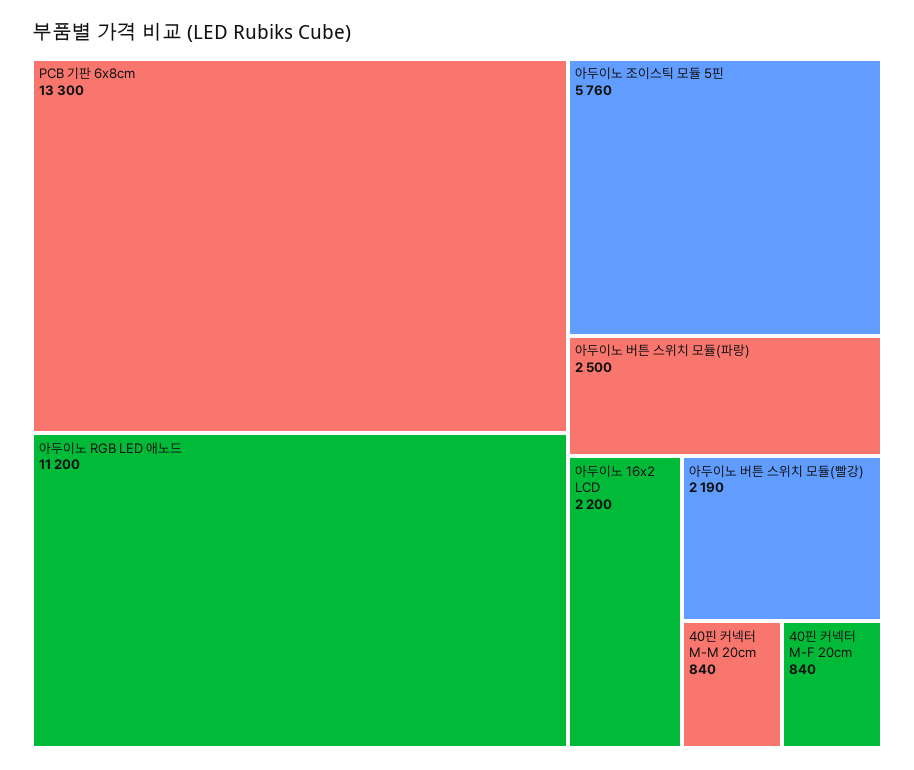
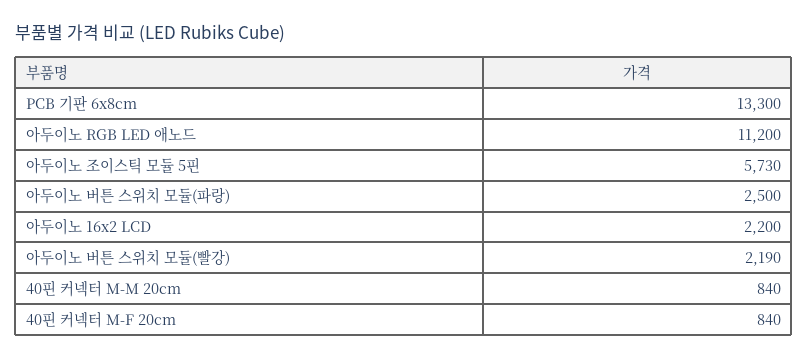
아두이노 조이스틱 모듈 5핀: 5760 -> 5730

